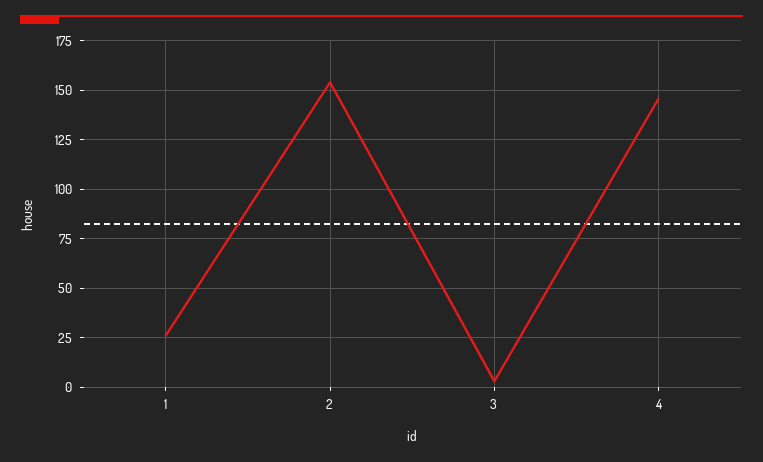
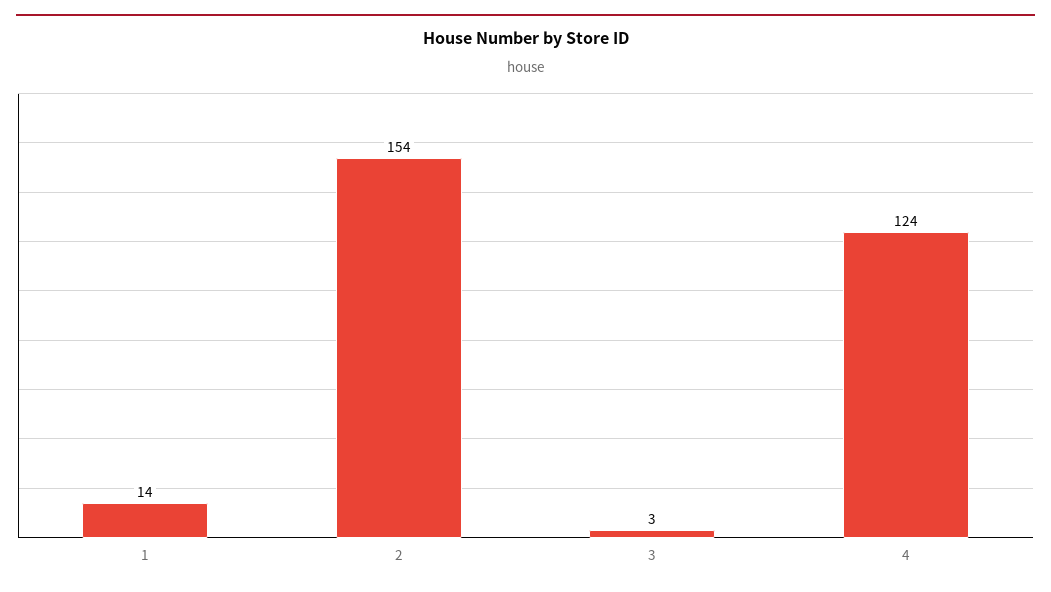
1: 25 -> 14
4: 145 -> 124

